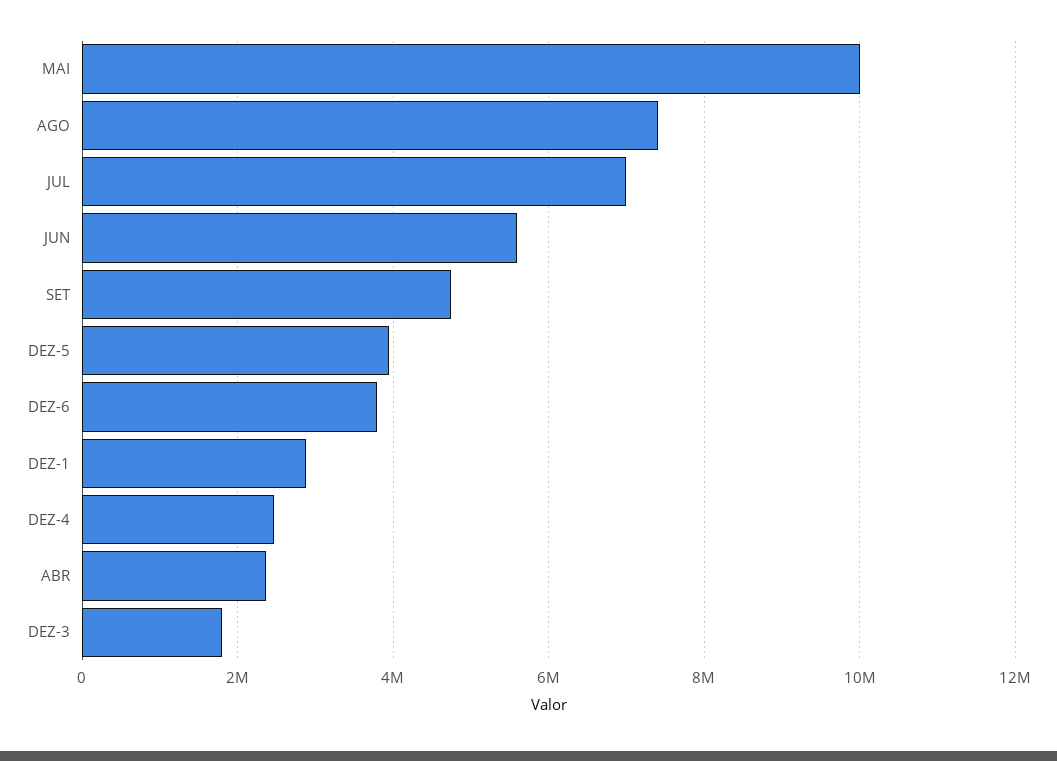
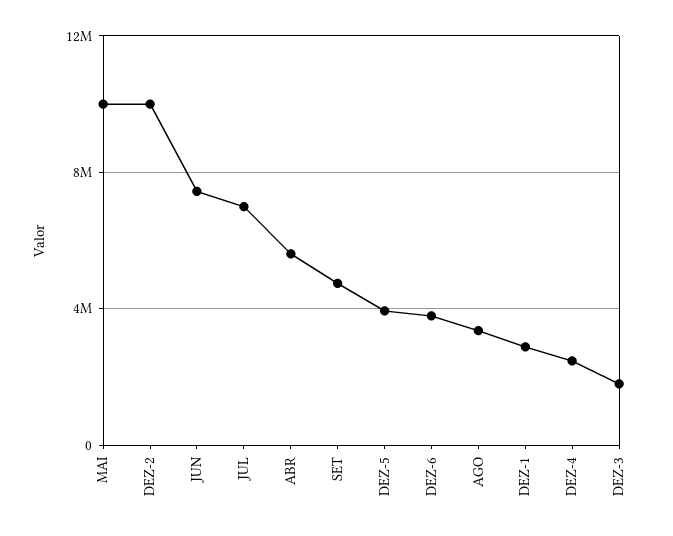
AGO: 7400000 -> 3500000
JUN: 5600000 -> 7500000
ABR: 2400000 -> 5500000
DEZ-2: none -> 10000000

